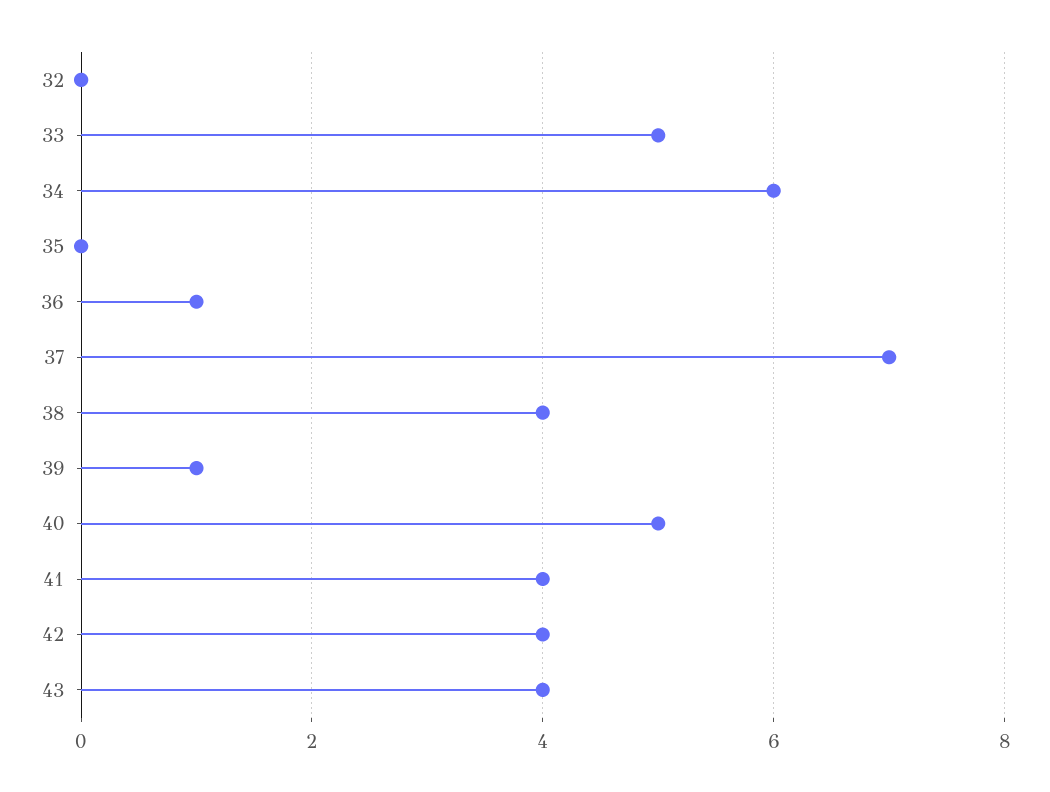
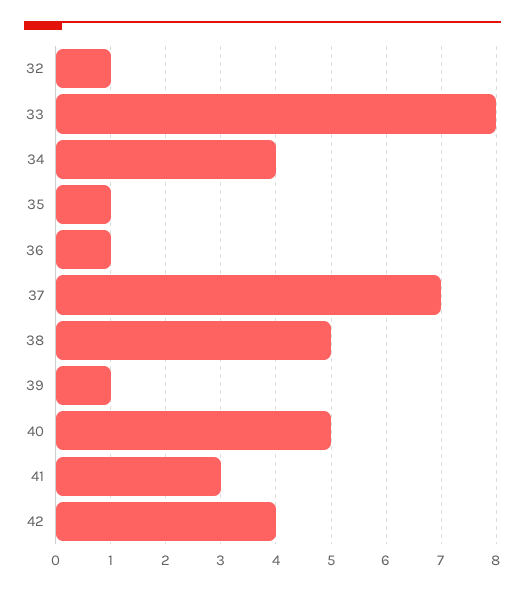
32: 0 -> 1
33: 5 -> 8
34: 6 -> 4
35: 0 -> 1
38: 4 -> 5
41: 4 -> 3
43: 4 -> none

